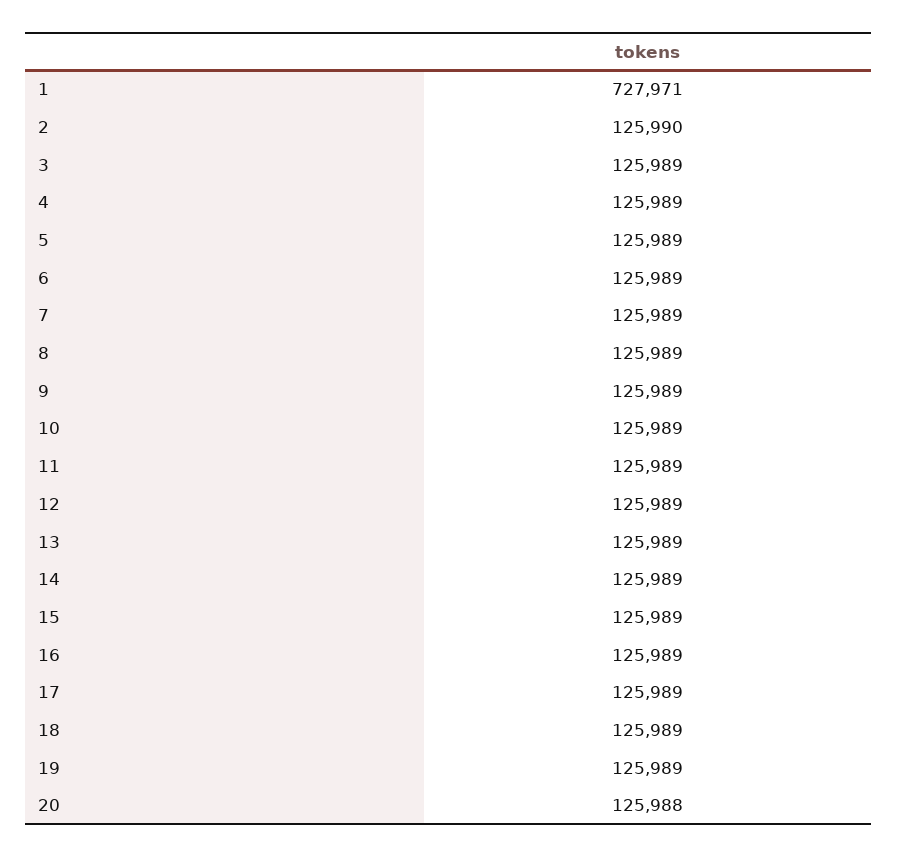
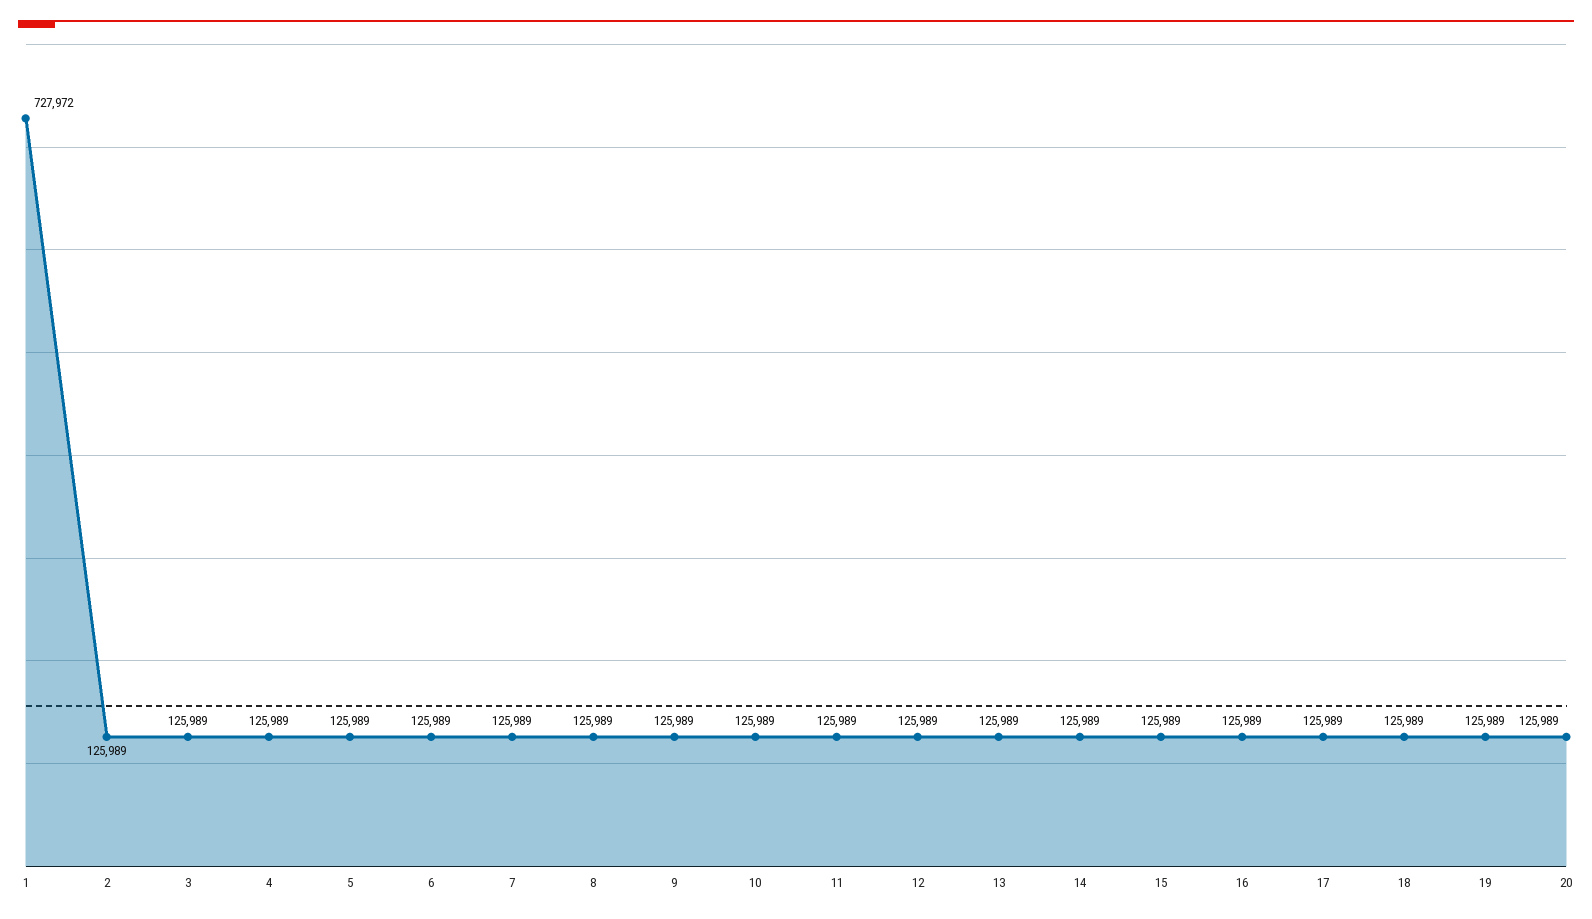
1: 727971 -> 727972
2: 125990 -> 125989
20: 125988 -> 125989

